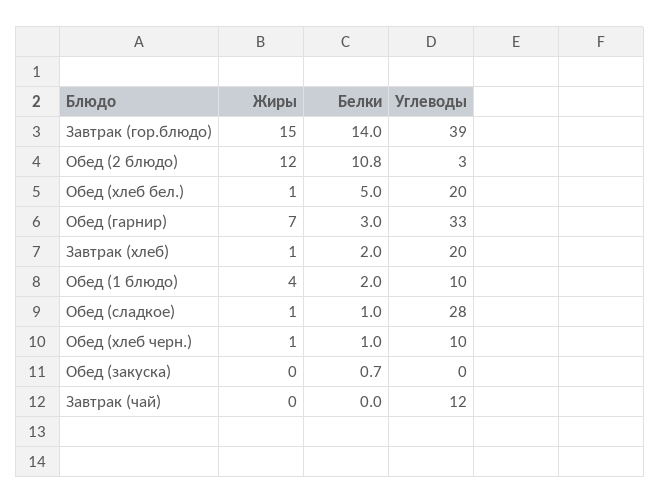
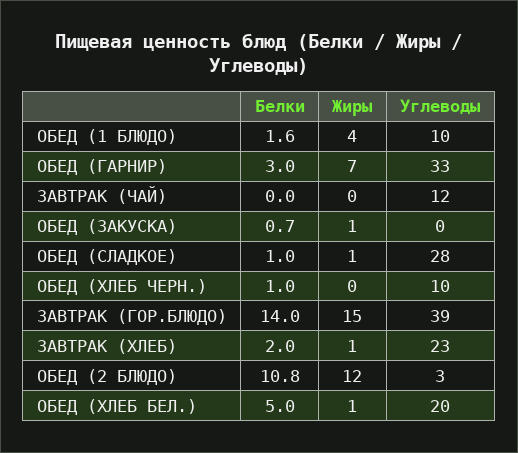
Углеводы, Завтрак (хлеб): 20 -> 23
Белки, Обед (1 блюдо): 2 -> 1.6
Жиры, Обед (хлеб черн.): 1 -> 0
Жиры, Обед (закуска): 0 -> 1

